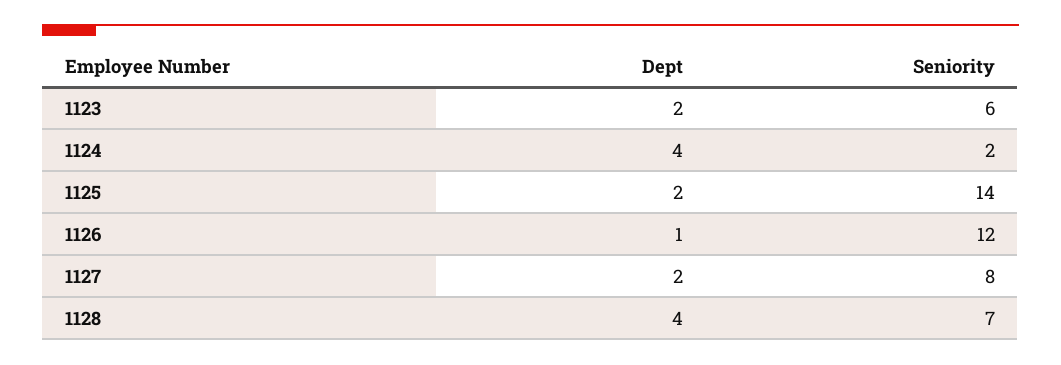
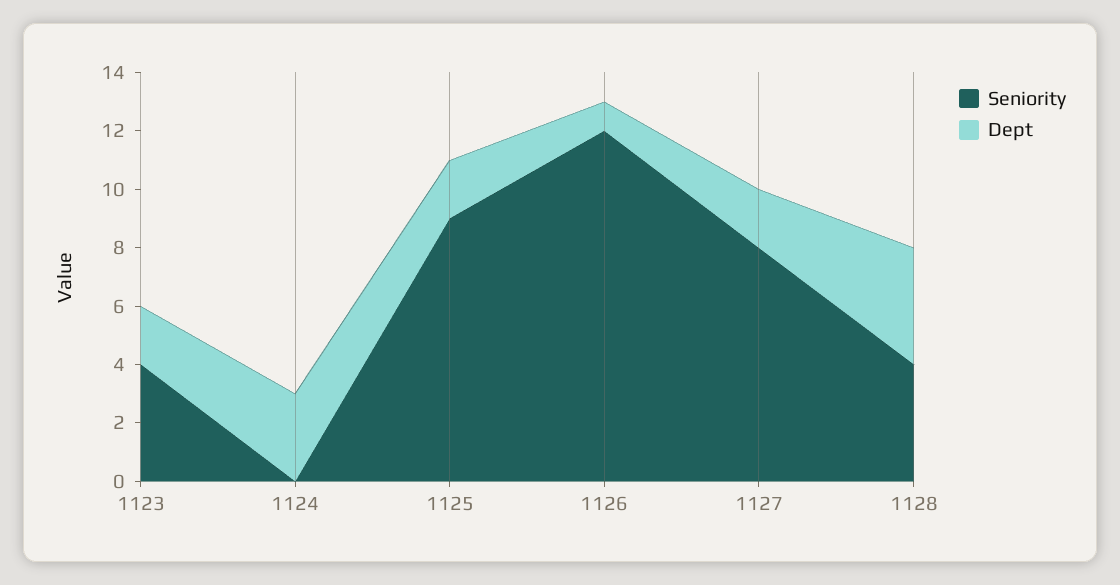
Seniority, 1123: 6 -> 4
Dept, 1124: 4 -> 3
Seniority, 1124: 2 -> 0
Seniority, 1125: 14 -> 9
Seniority, 1128: 7 -> 4

